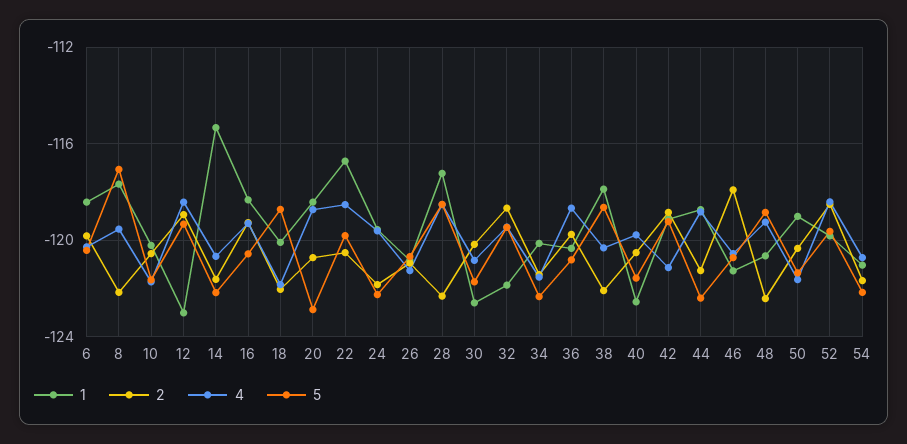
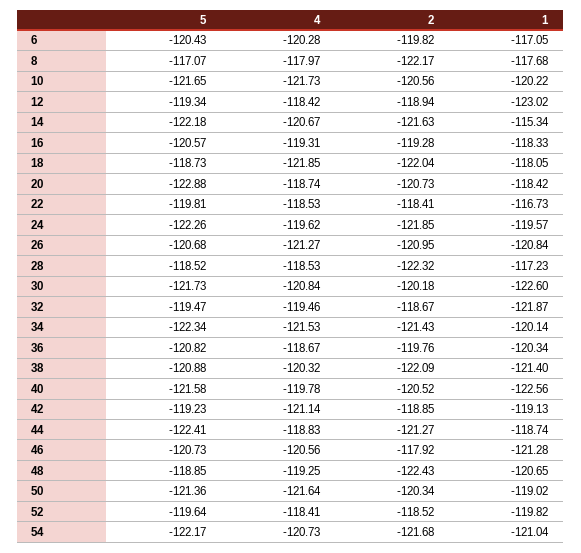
1, 6: -118.5 -> -117.05
4, 8: -119.5 -> -117.97
1, 18: -120 -> -118.05
2, 22: -120.5 -> -118.41
1, 38: -118 -> -121.4
5, 38: -118.5 -> -120.88

